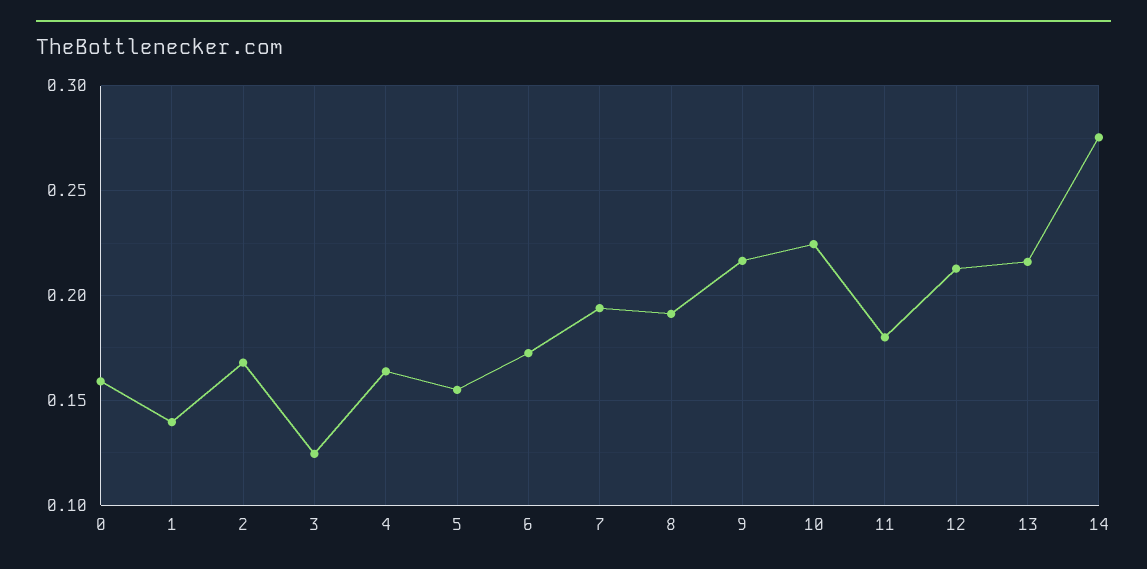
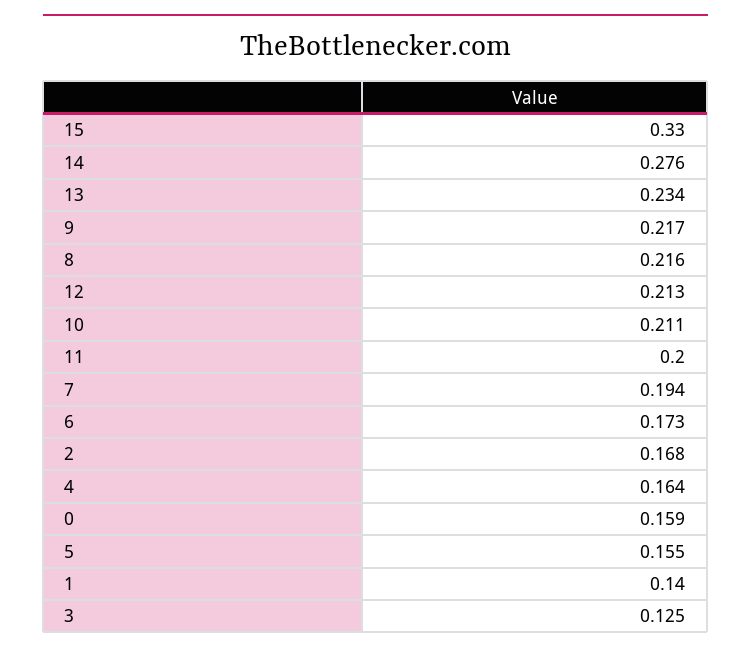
8: 0.19 -> 0.216
10: 0.225 -> 0.211
11: 0.18 -> 0.2
13: 0.215 -> 0.234
15: none -> 0.33

